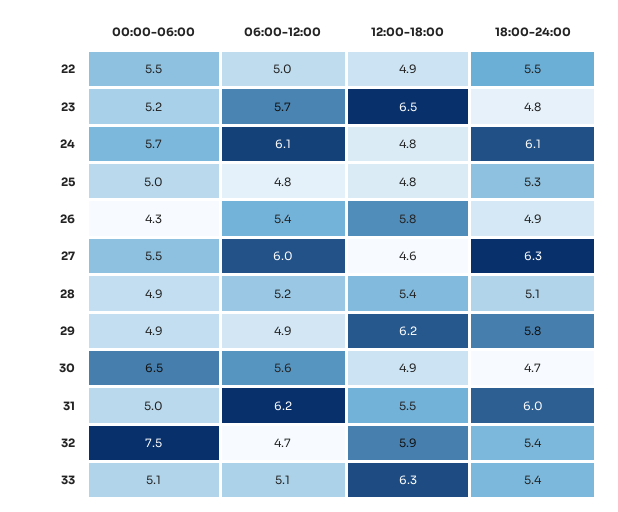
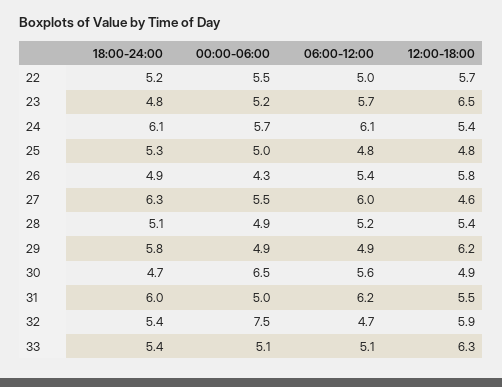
12:00-18:00, 22: 4.9 -> 5.7
18:00-24:00, 22: 5.5 -> 5.2
12:00-18:00, 24: 4.8 -> 5.4

